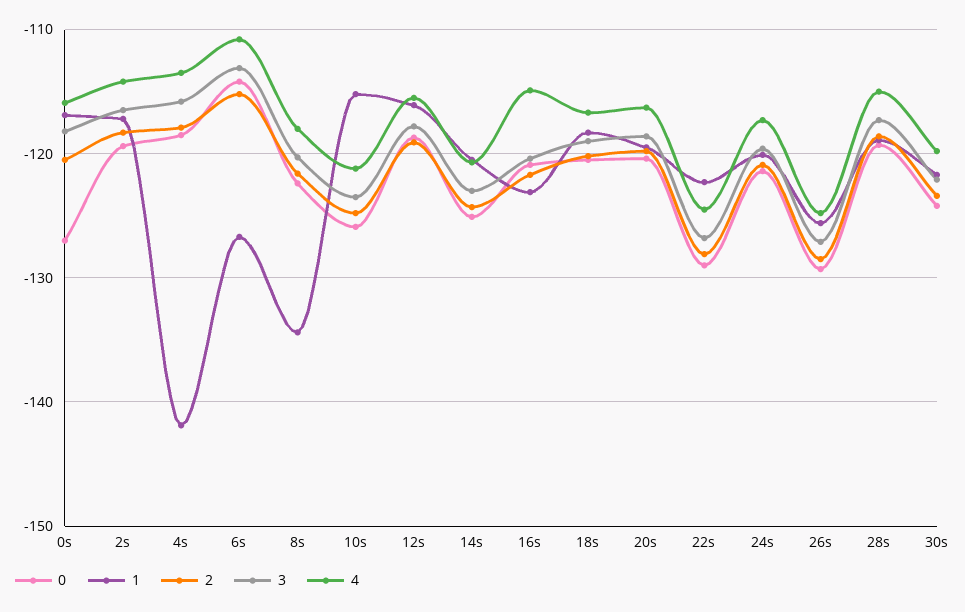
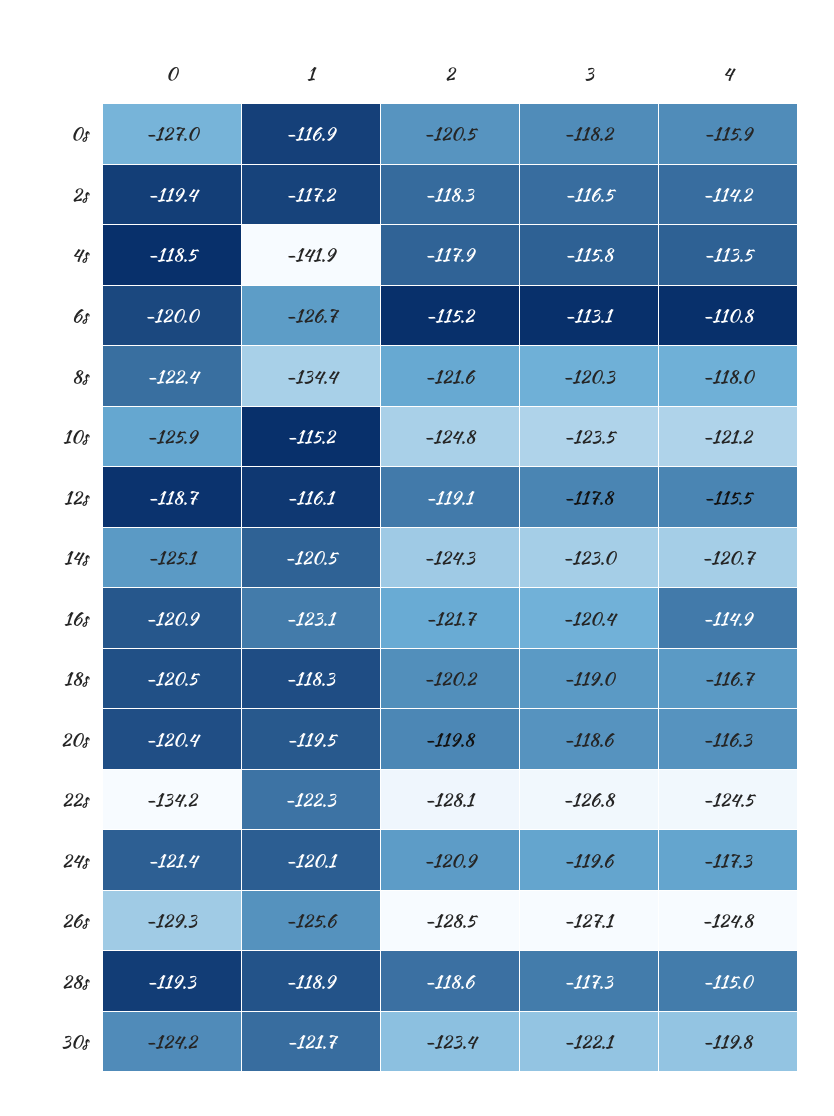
0, 6s: -114 -> -120
0, 22s: -129 -> -134.2

